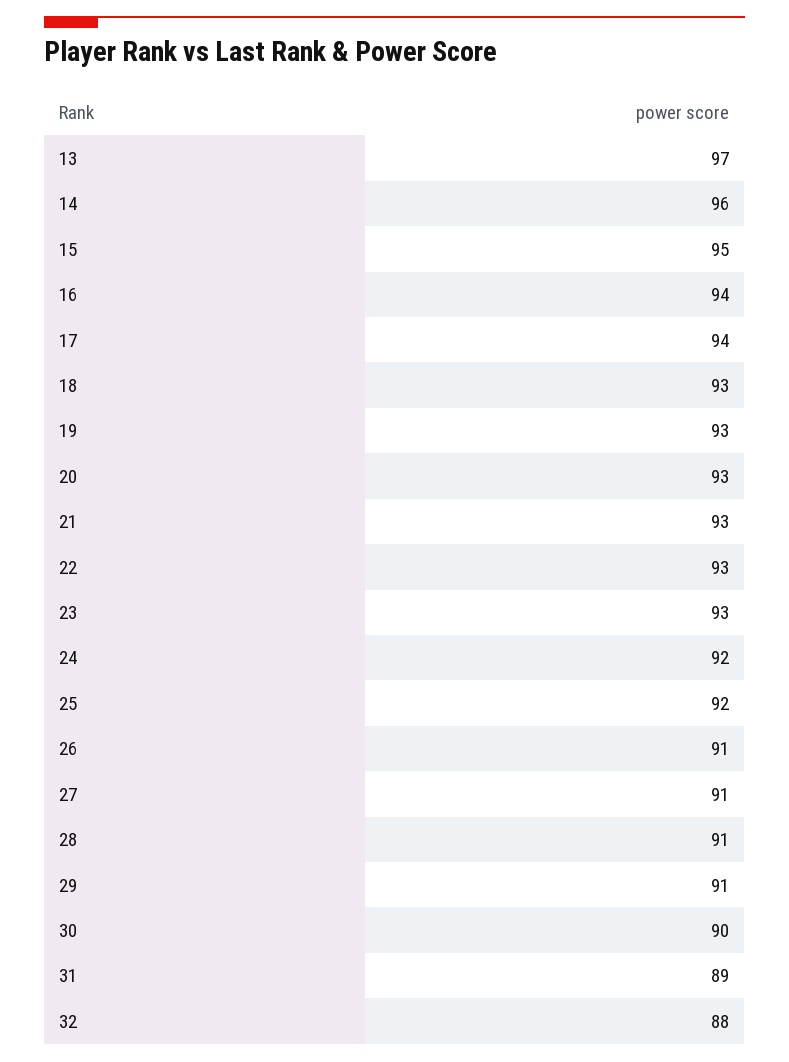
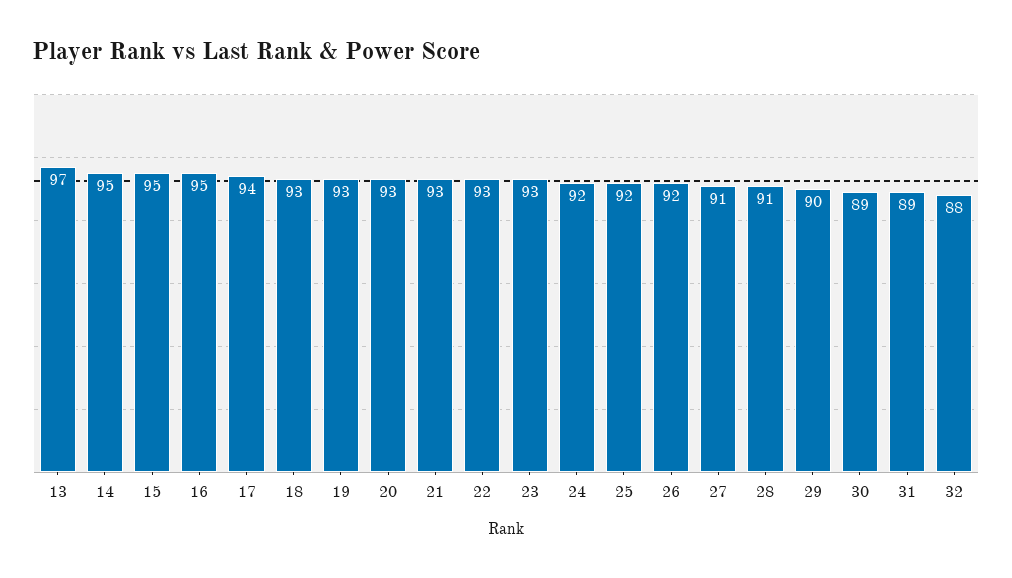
14: 96 -> 95
16: 94 -> 95
26: 91 -> 92
29: 91 -> 90
30: 90 -> 89

